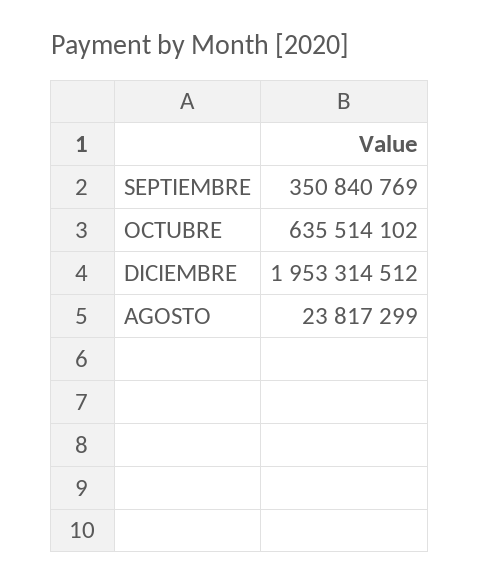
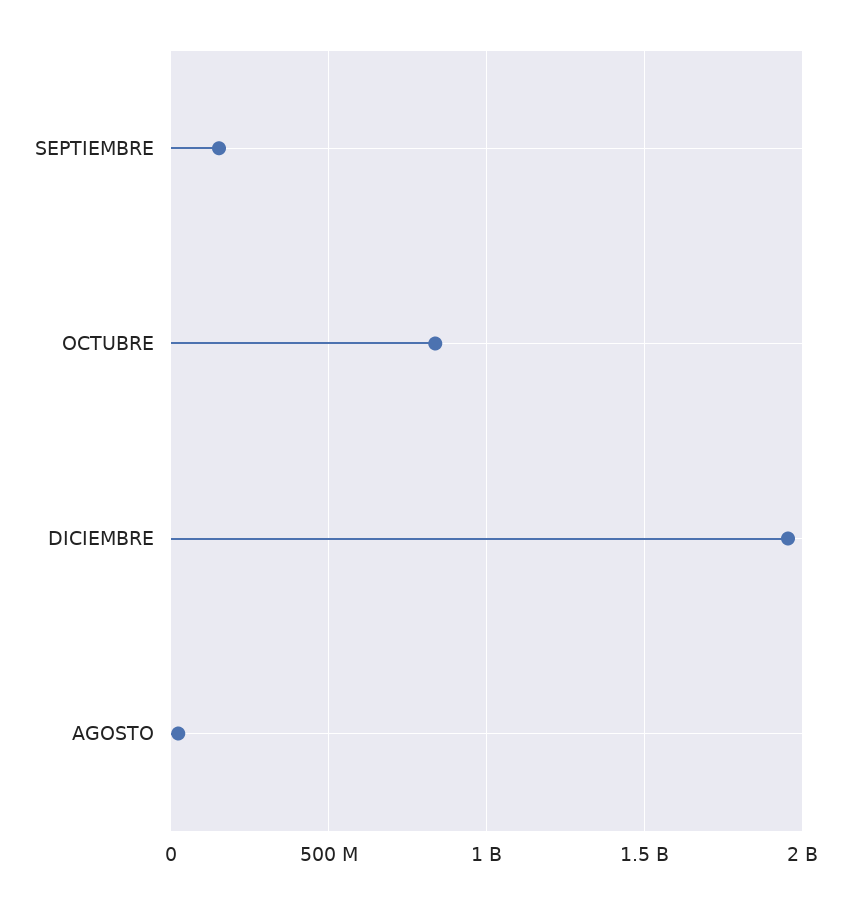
SEPTIEMBRE: 350840769 -> 150000000
OCTUBRE: 635514102 -> 850000000

